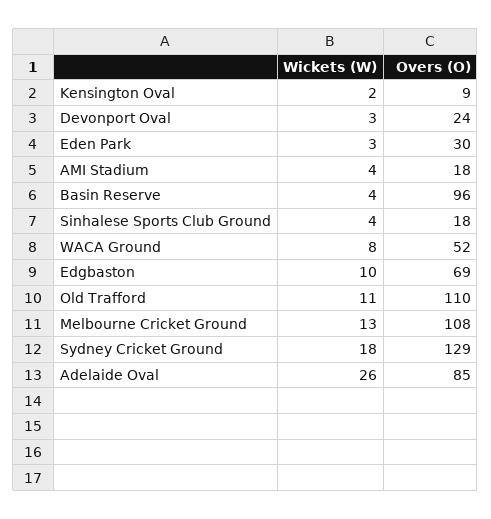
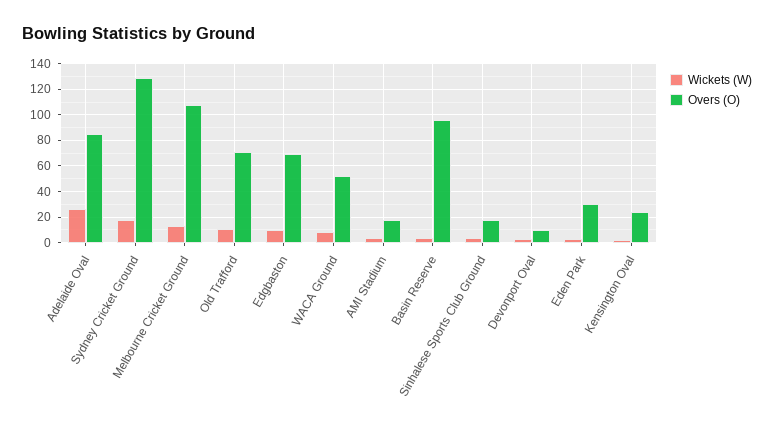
Overs (O), Kensington Oval: 9 -> 25
Overs (O), Devonport Oval: 24 -> 10
Overs (O), Old Trafford: 110 -> 70

